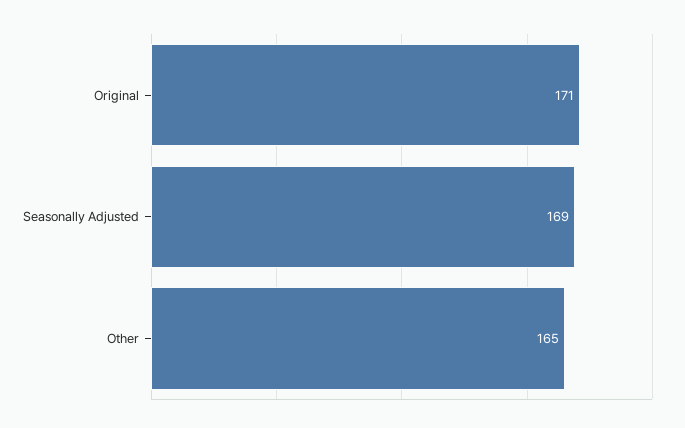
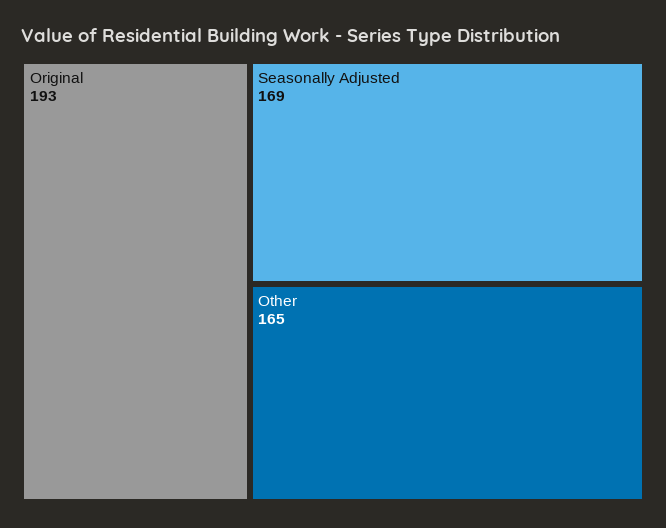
Original: 171 -> 193

